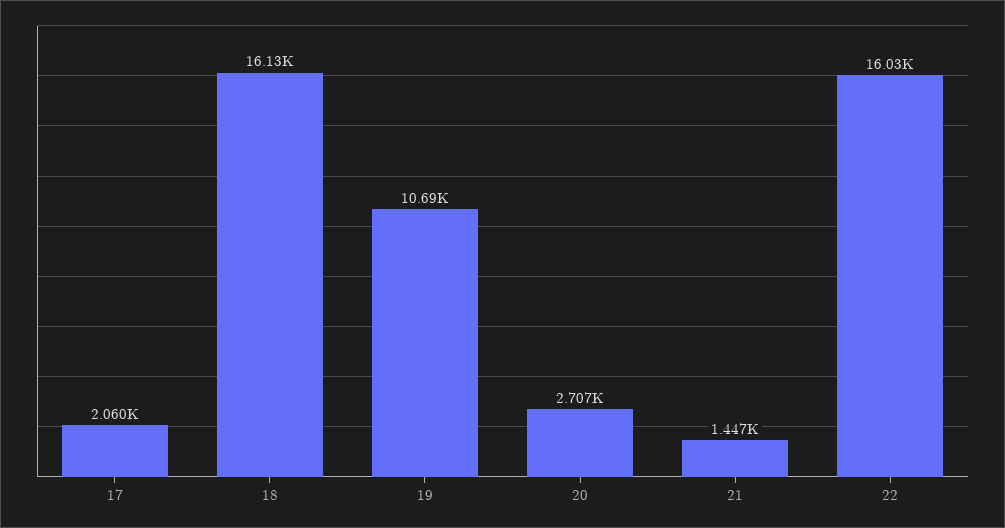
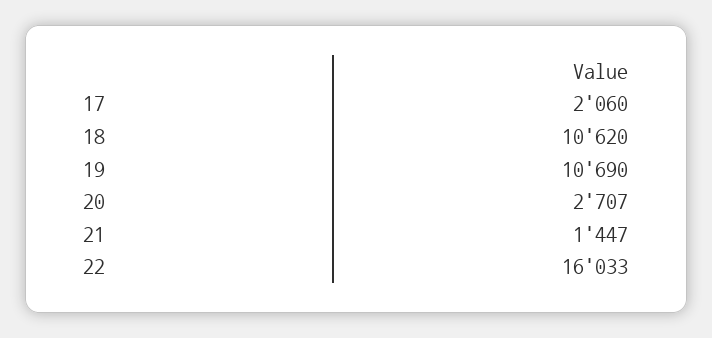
18: 16130 -> 10620

